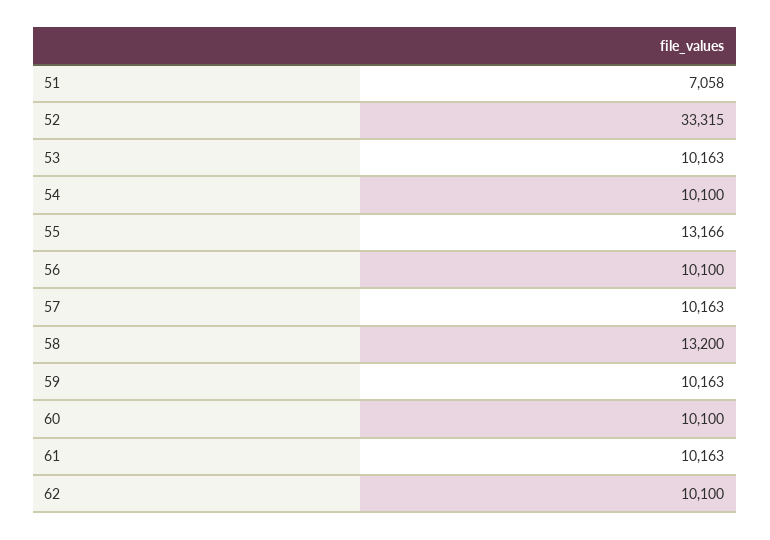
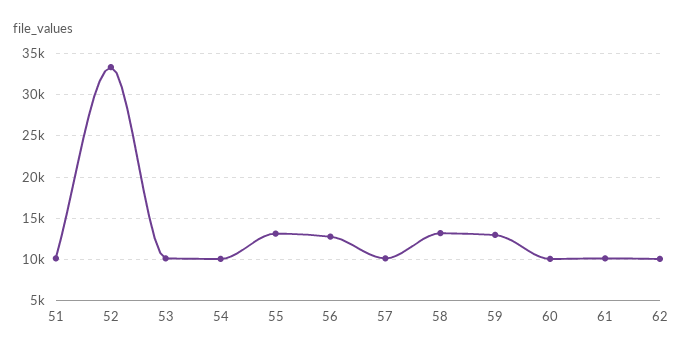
51: 7058 -> 10000
56: 10100 -> 13000
59: 10163 -> 13000

